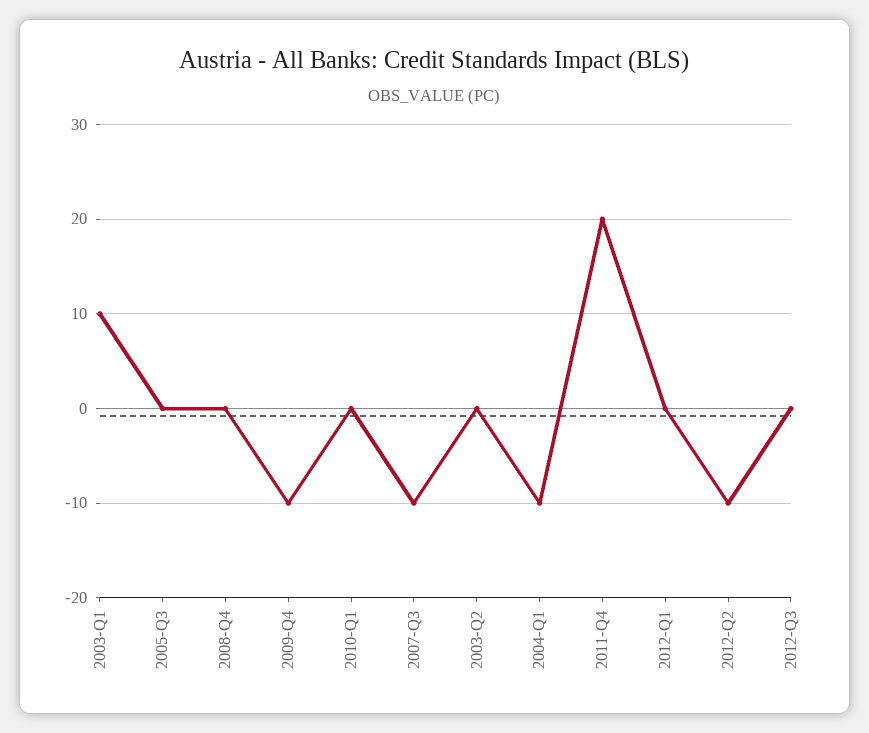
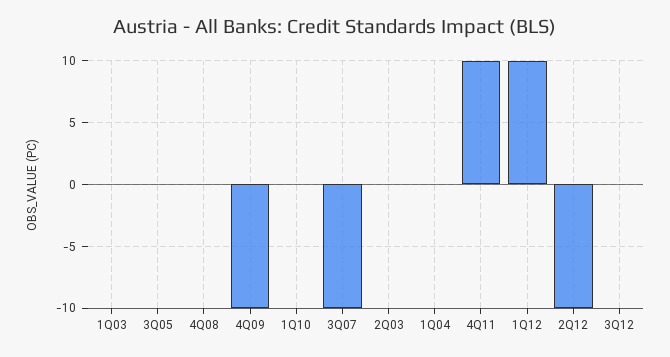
2003-Q1: 10 -> 0
2004-Q1: -10 -> 0
2011-Q4: 20 -> 10
2012-Q1: 0 -> 10

